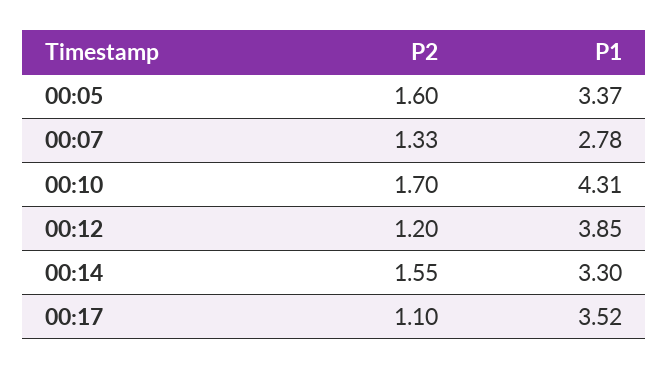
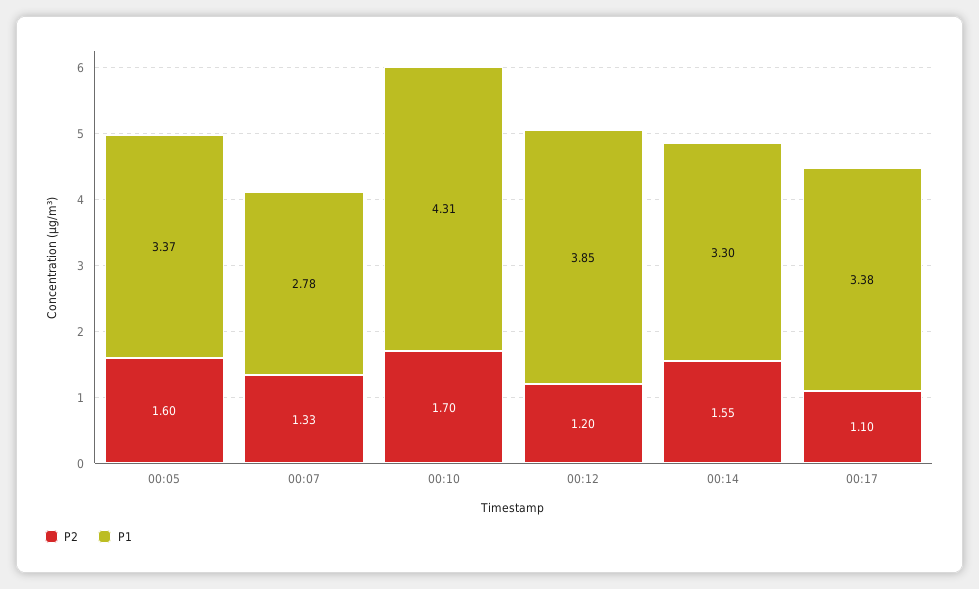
P1, 00:17: 3.52 -> 3.38

